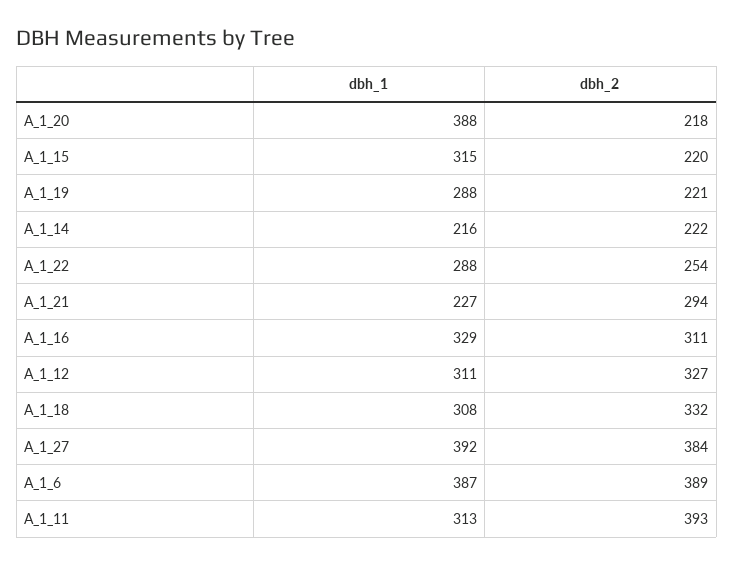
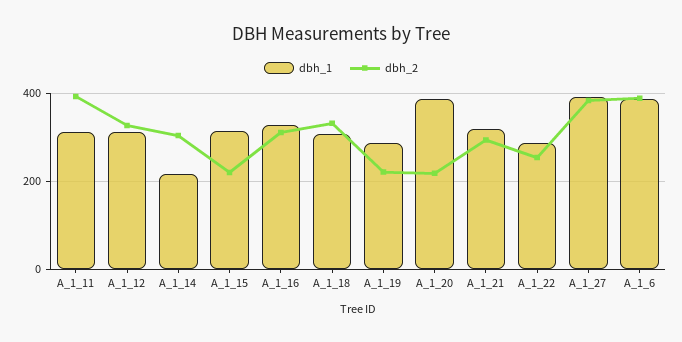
dbh_2, A_1_14: 222 -> 300
dbh_1, A_1_21: 227 -> 320

